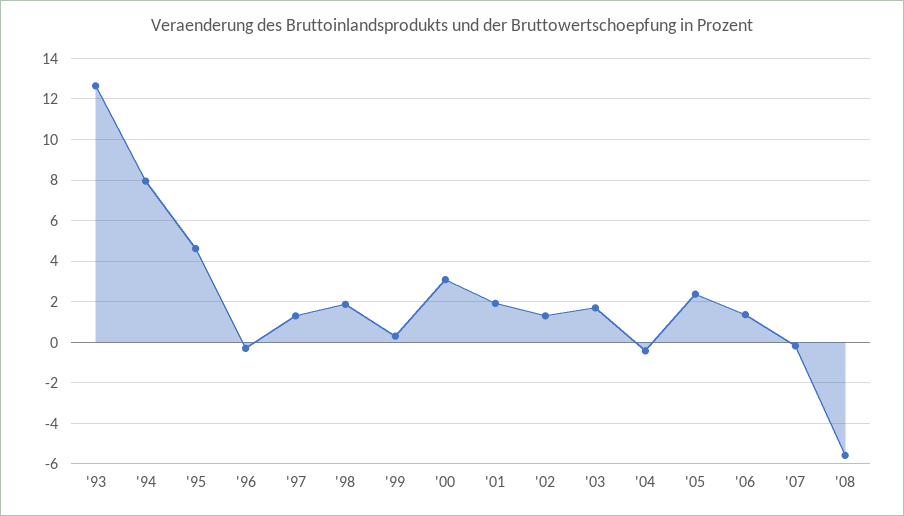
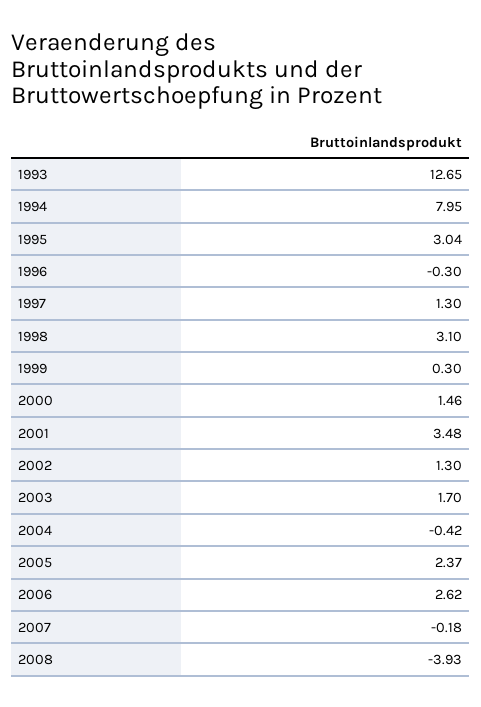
'95: 4.5 -> 3.04
'98: 2 -> 3.1
'00: 3 -> 1.46
'01: 2 -> 3.48
'06: 1.5 -> 2.62
'08: -5.5 -> -3.93

